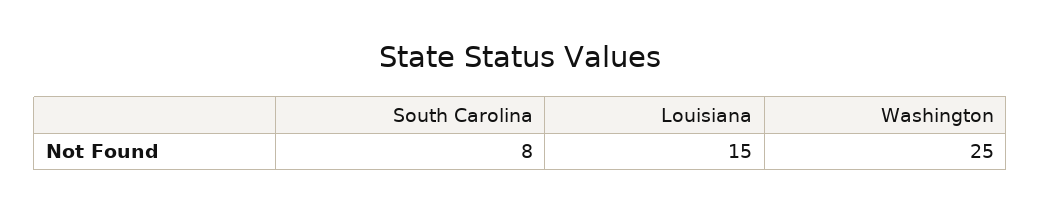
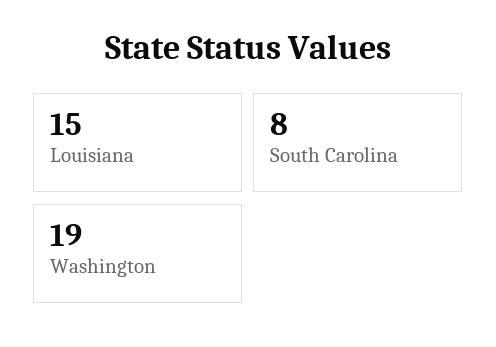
Washington: 25 -> 19

